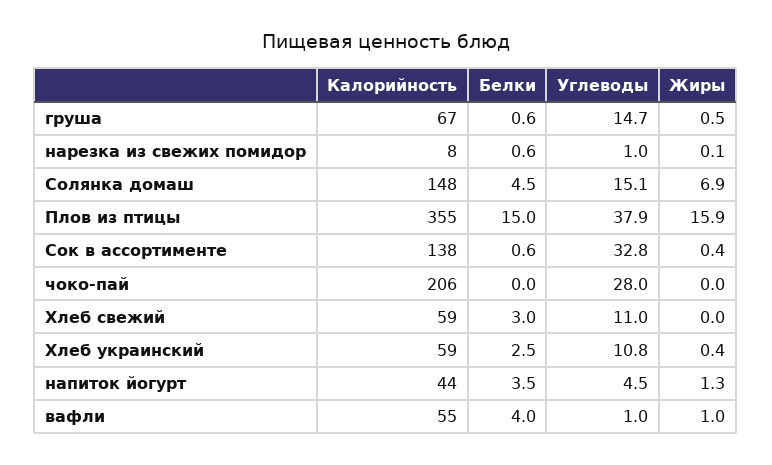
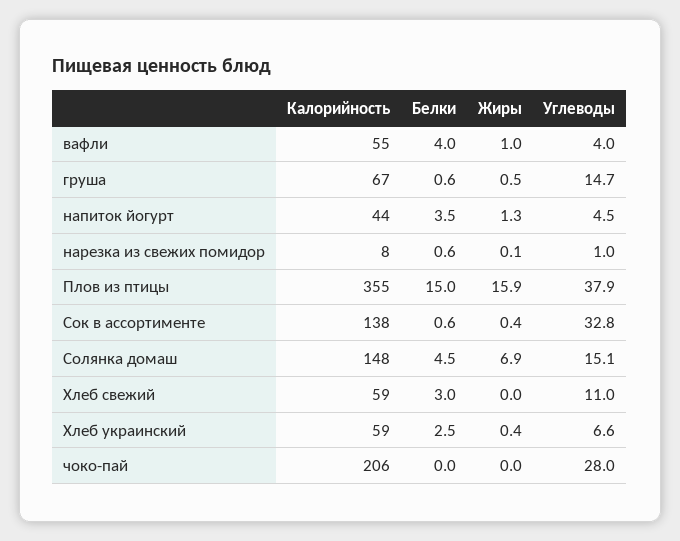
Углеводы, Хлеб украинский: 10.8 -> 6.6
Углеводы, вафли: 1 -> 4

